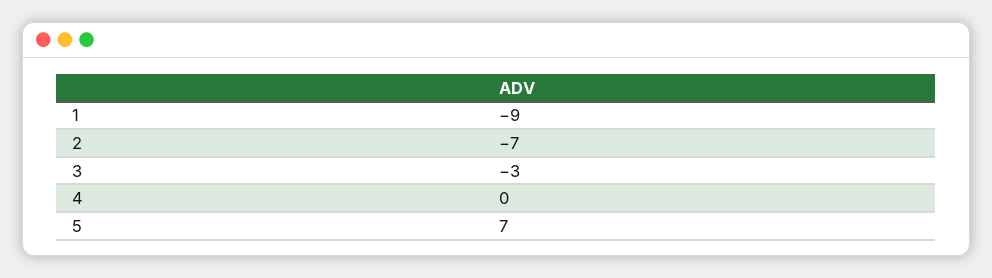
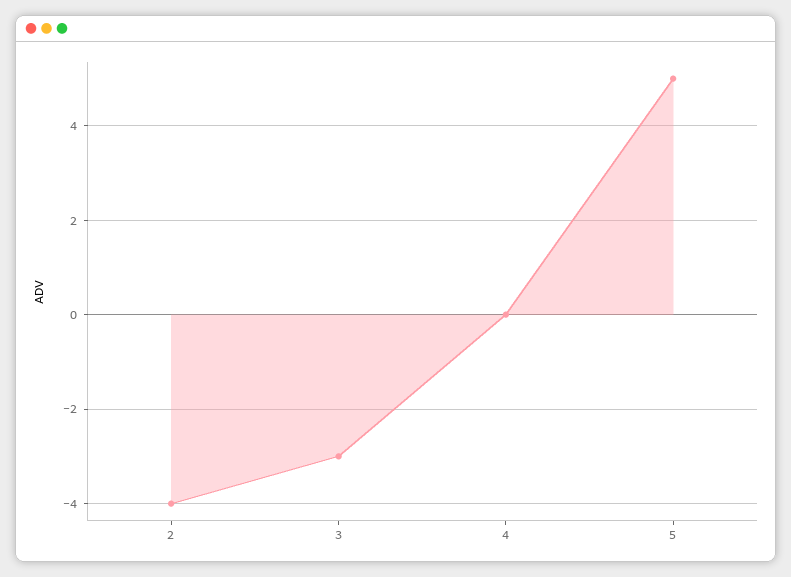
1: -9 -> none
2: -7 -> -4
5: 7 -> 5

